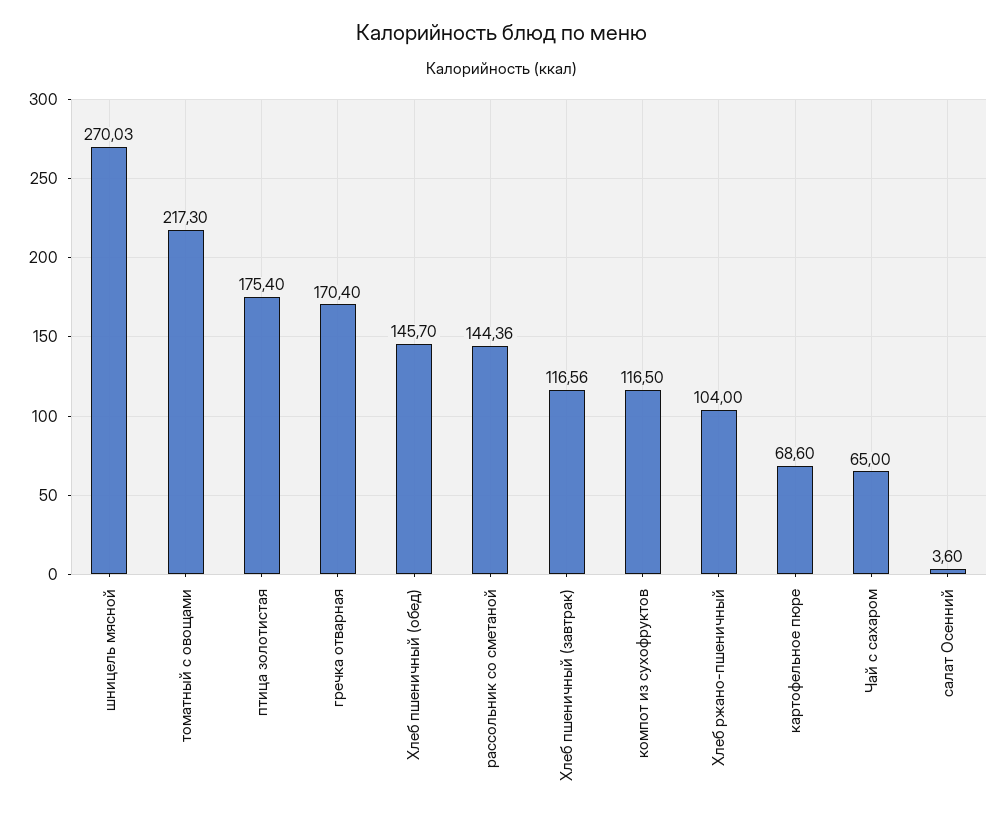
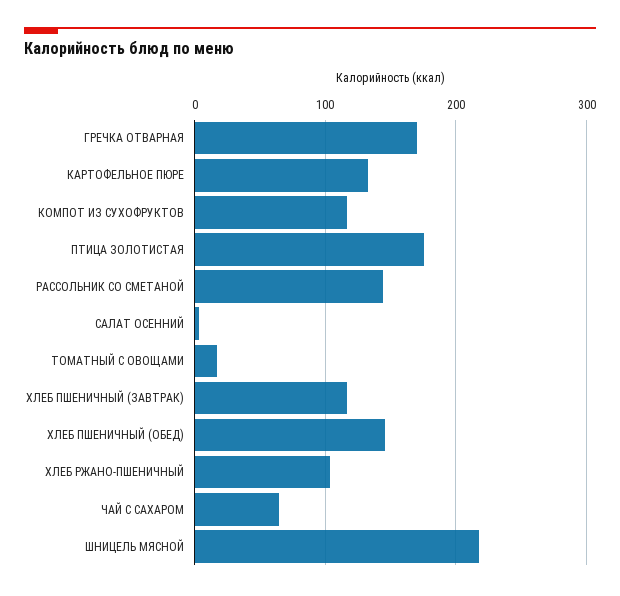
шницель мясной: 270.03 -> 220
томатный с овощами: 217.3 -> 20
картофельное пюре: 68.6 -> 130

